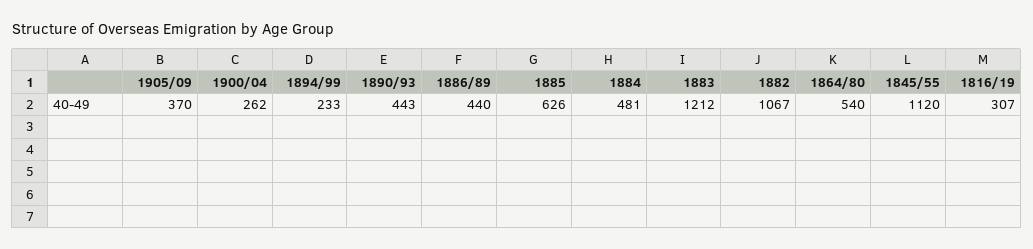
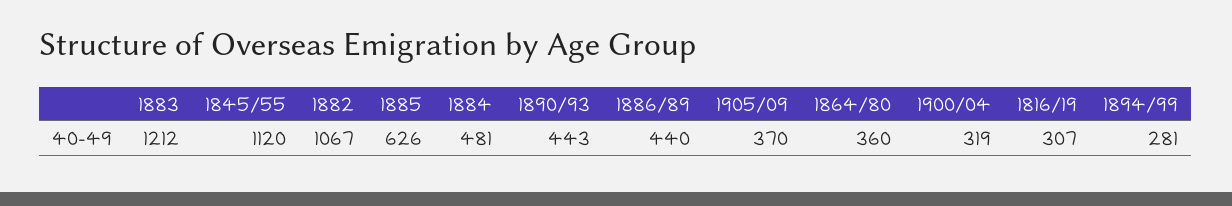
1900/04: 262 -> 319
1894/99: 233 -> 281
1864/80: 540 -> 360

